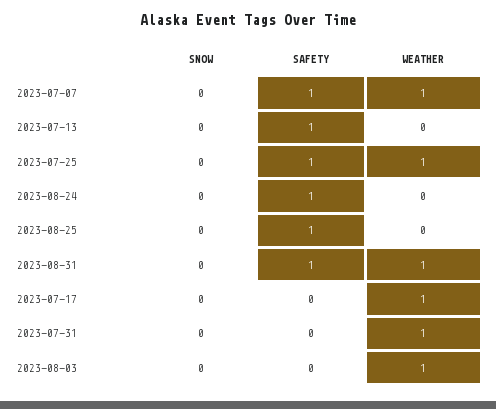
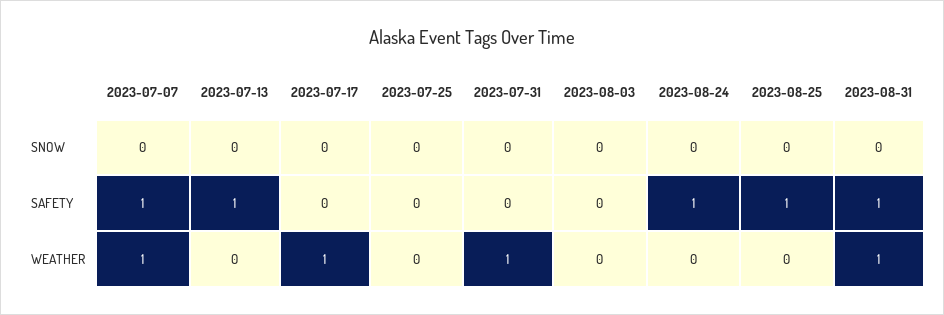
SAFETY, 2023-07-25: 1 -> 0
WEATHER, 2023-07-25: 1 -> 0
WEATHER, 2023-08-03: 1 -> 0

